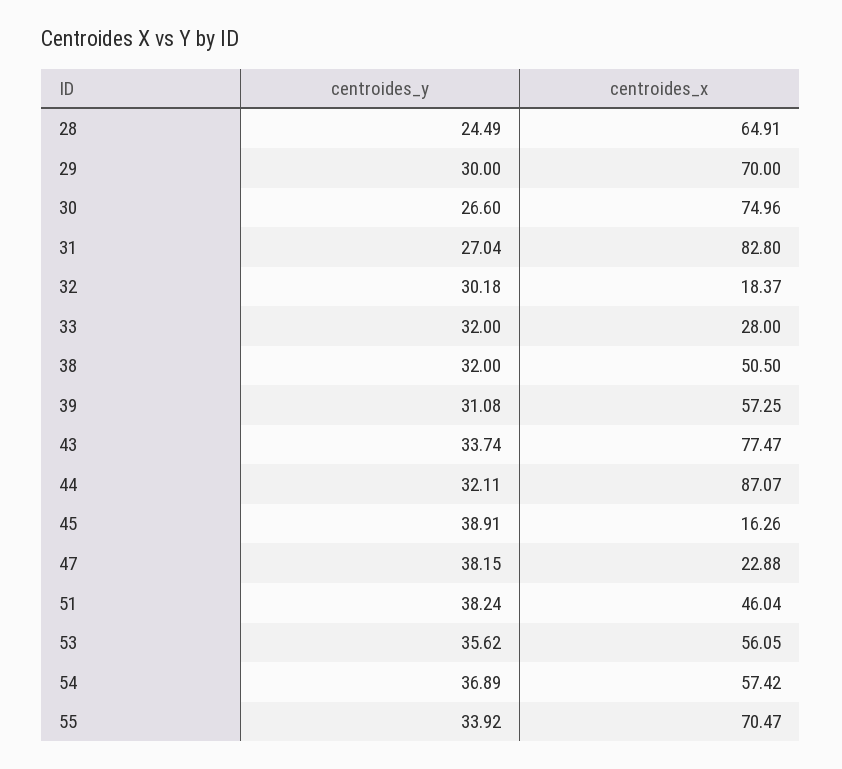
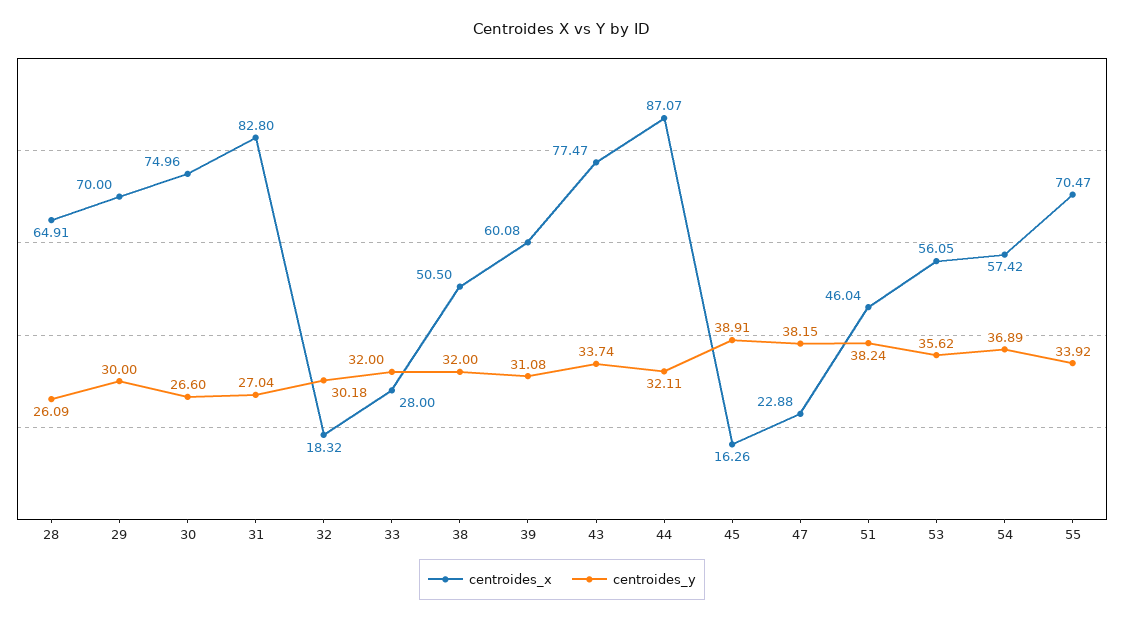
centroides_y, 28: 24.49 -> 26.09
centroides_x, 32: 18.37 -> 18.32
centroides_x, 39: 57.25 -> 60.08

